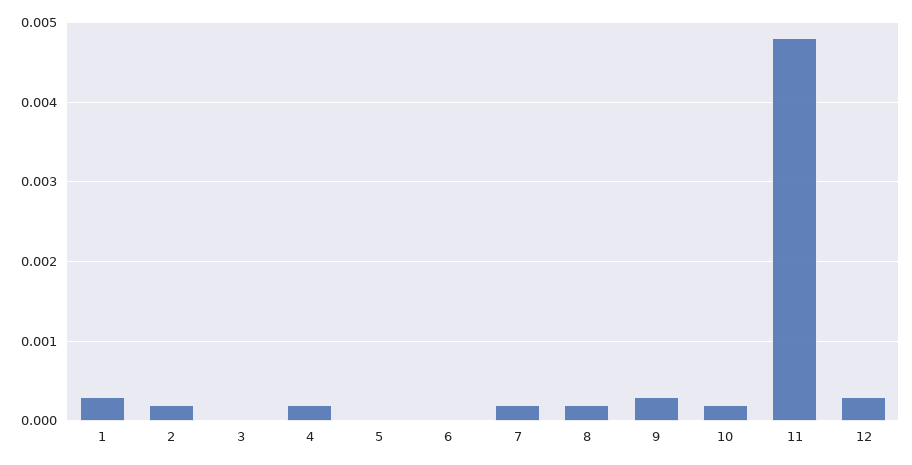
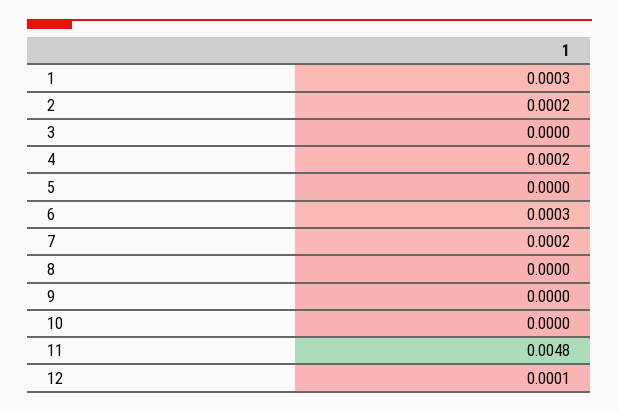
6: 0 -> 0.0003
8: 0.0002 -> 0
9: 0.0003 -> 0
10: 0.0002 -> 0
12: 0.0003 -> 0.0001

